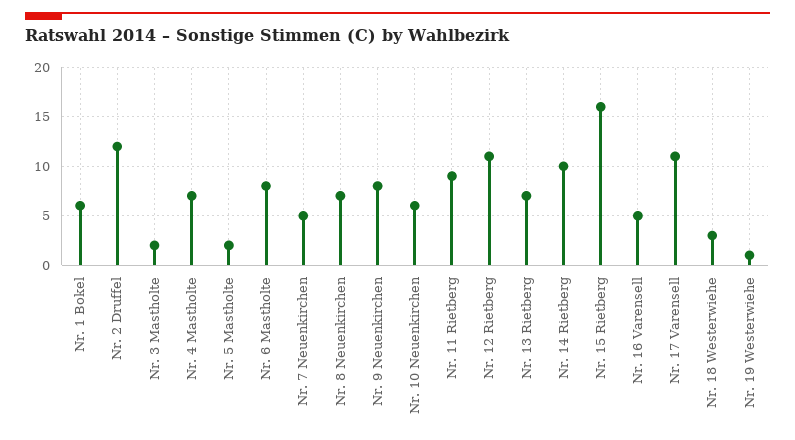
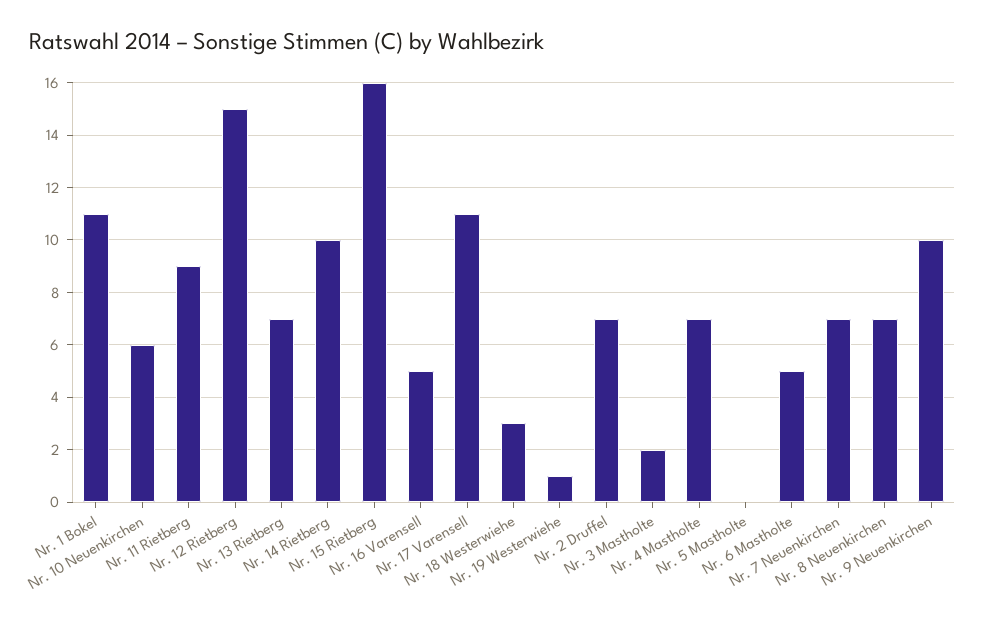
Nr. 1 Bokel: 6 -> 11
Nr. 2 Druffel: 12 -> 7
Nr. 5 Mastholte: 2 -> 0
Nr. 6 Mastholte: 8 -> 5
Nr. 7 Neuenkirchen: 5 -> 7
Nr. 9 Neuenkirchen: 8 -> 10
Nr. 12 Rietberg: 11 -> 15

